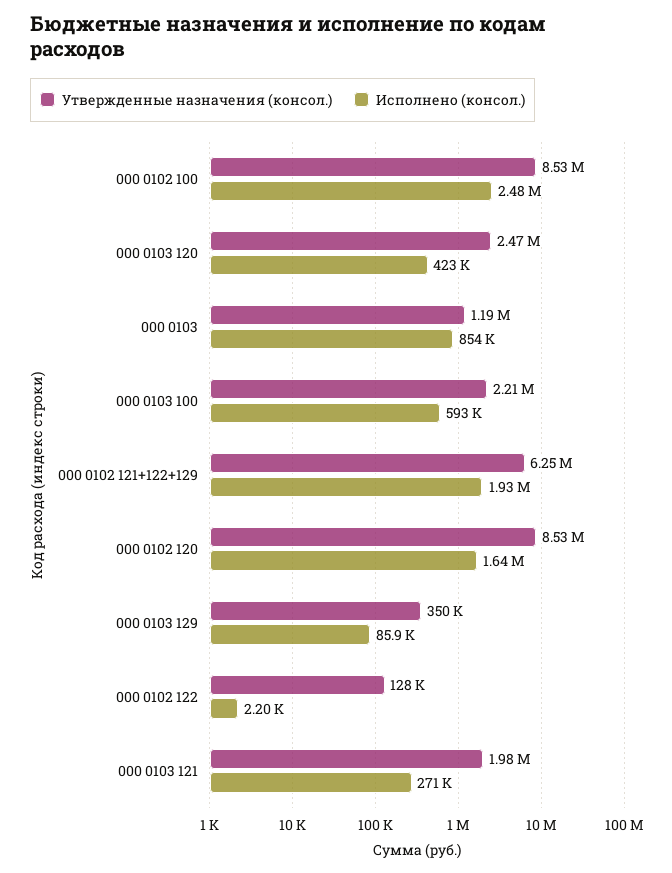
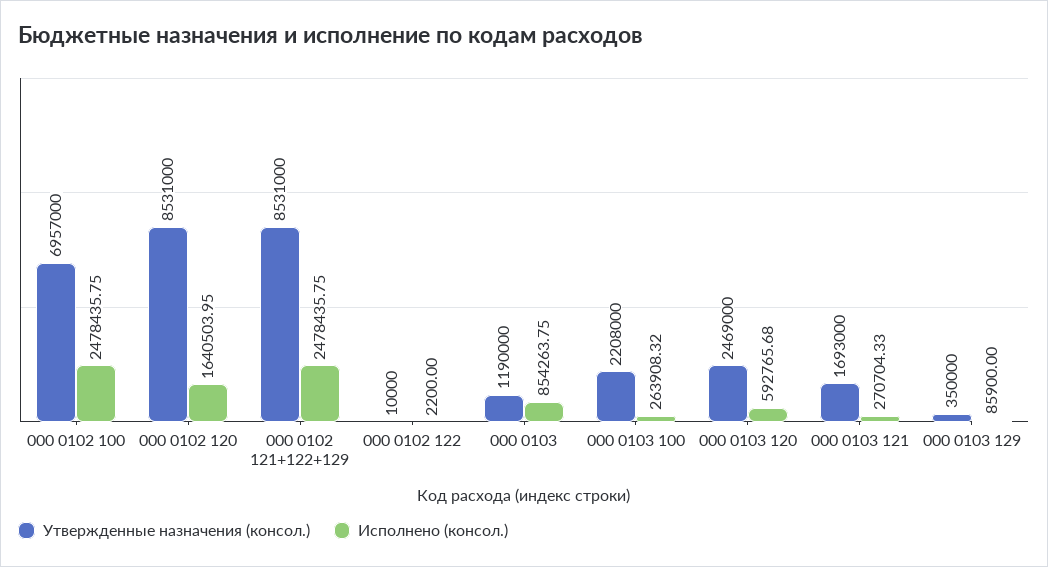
Утвержденные назначения (консол.), 000 0102 100: 8530000 -> 6957000
Исполнено (консол.), 000 0103 120: 423000 -> 592765.68
Исполнено (консол.), 000 0103 100: 593000 -> 263908.32
Утвержденные назначения (консол.), 000 0102 121+122+129: 6250000 -> 8531000
Исполнено (консол.), 000 0102 121+122+129: 1930000 -> 2478435.75
Утвержденные назначения (консол.), 000 0102 122: 128000 -> 10000
Утвержденные назначения (консол.), 000 0103 121: 1980000 -> 1693000

